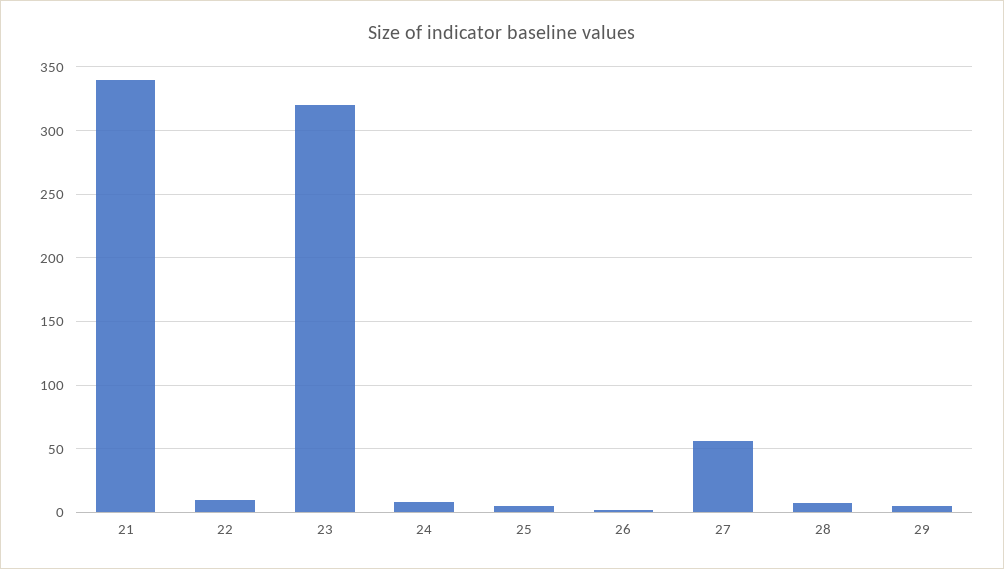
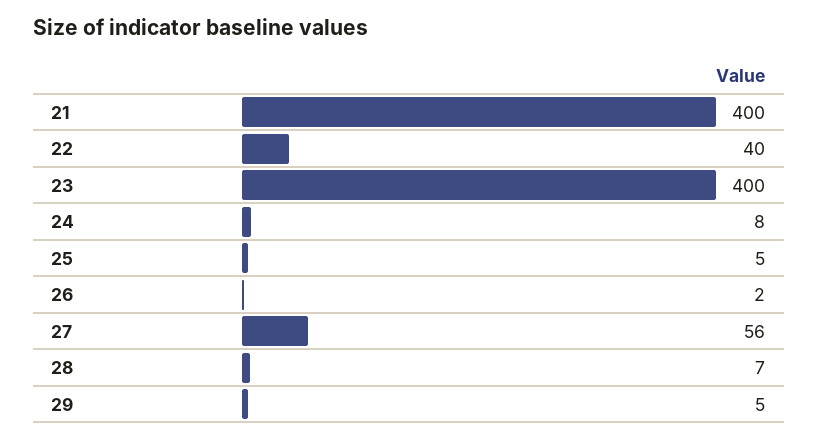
21: 340 -> 400
22: 10 -> 40
23: 320 -> 400

